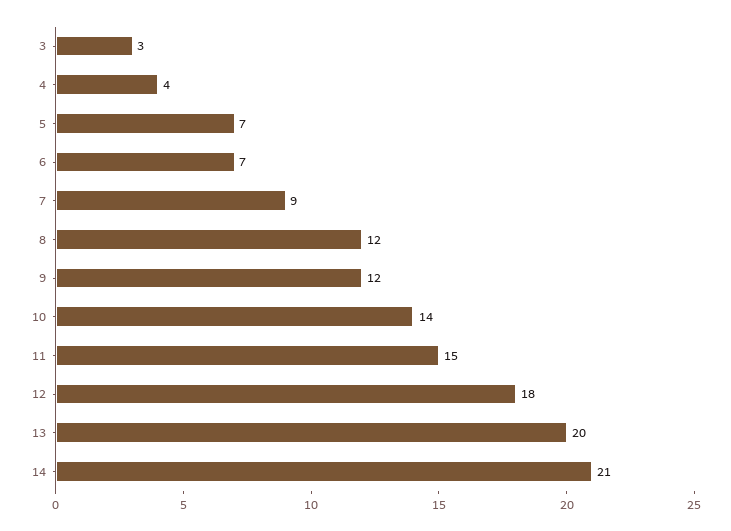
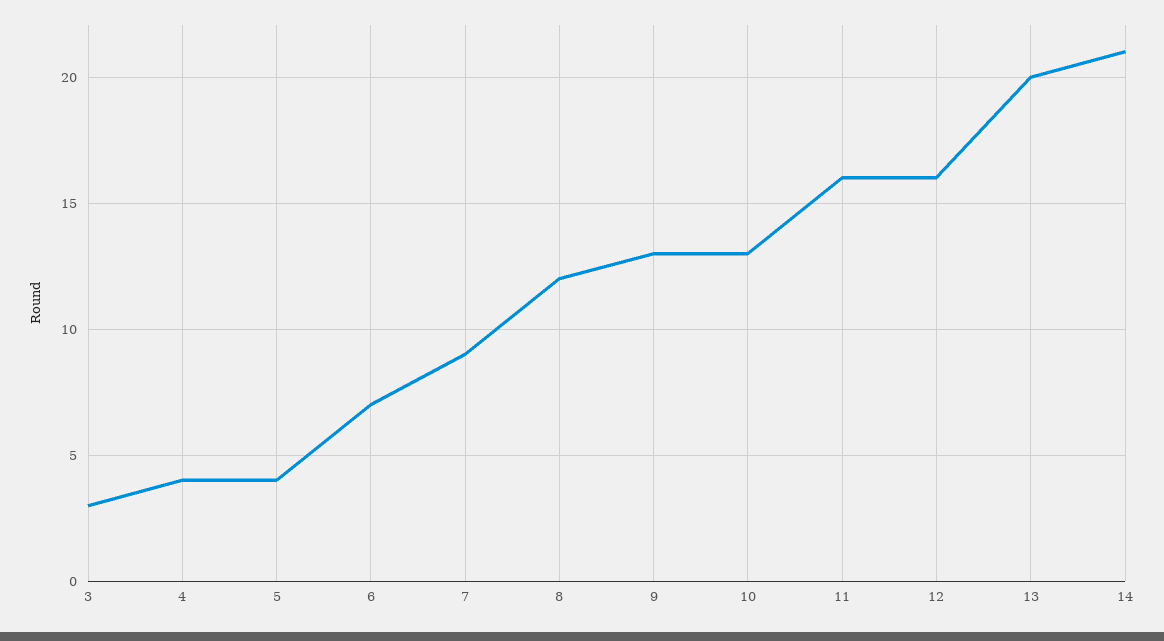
5: 7 -> 4
9: 12 -> 13
10: 14 -> 13
11: 15 -> 16
12: 18 -> 16

